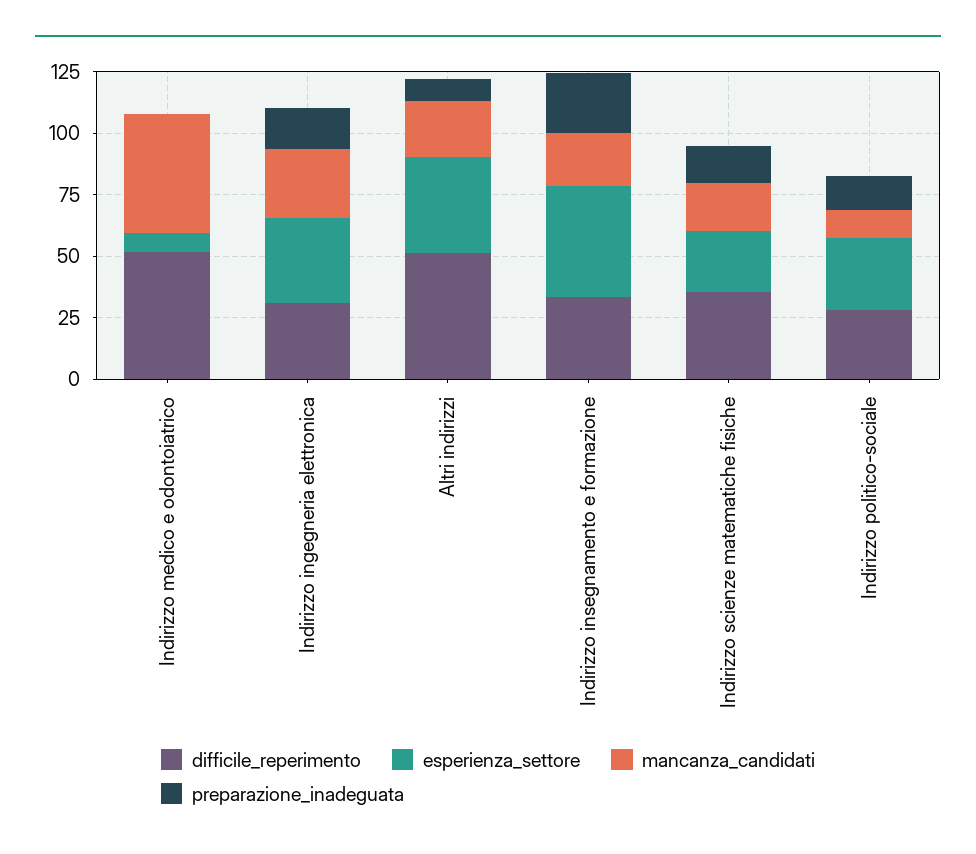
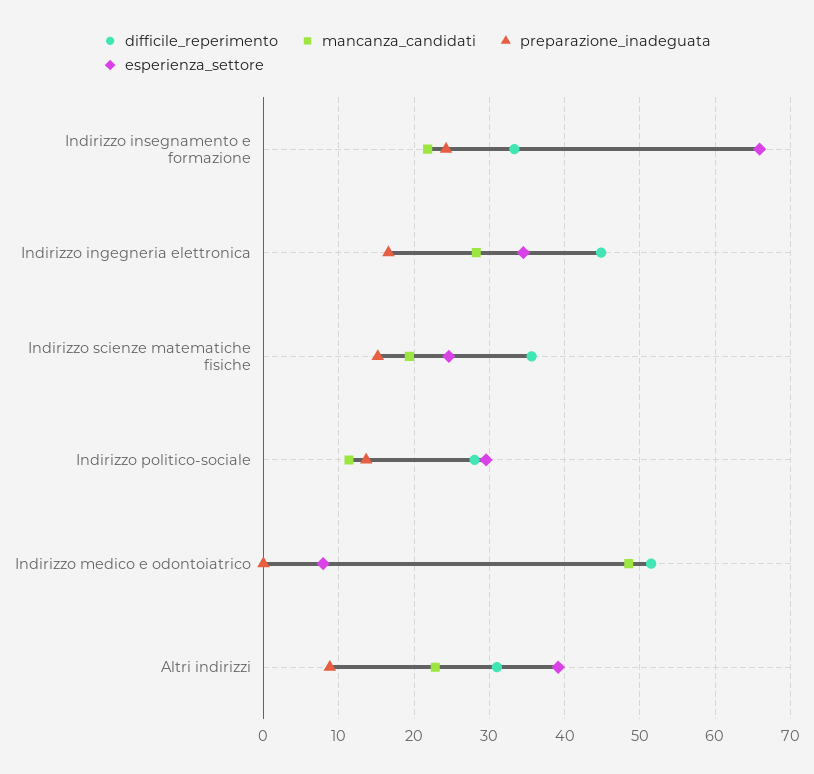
difficile_reperimento, Indirizzo ingegneria elettronica: 30 -> 45
difficile_reperimento, Altri indirizzi: 50 -> 31
esperienza_settore, Indirizzo insegnamento e formazione: 45 -> 66

